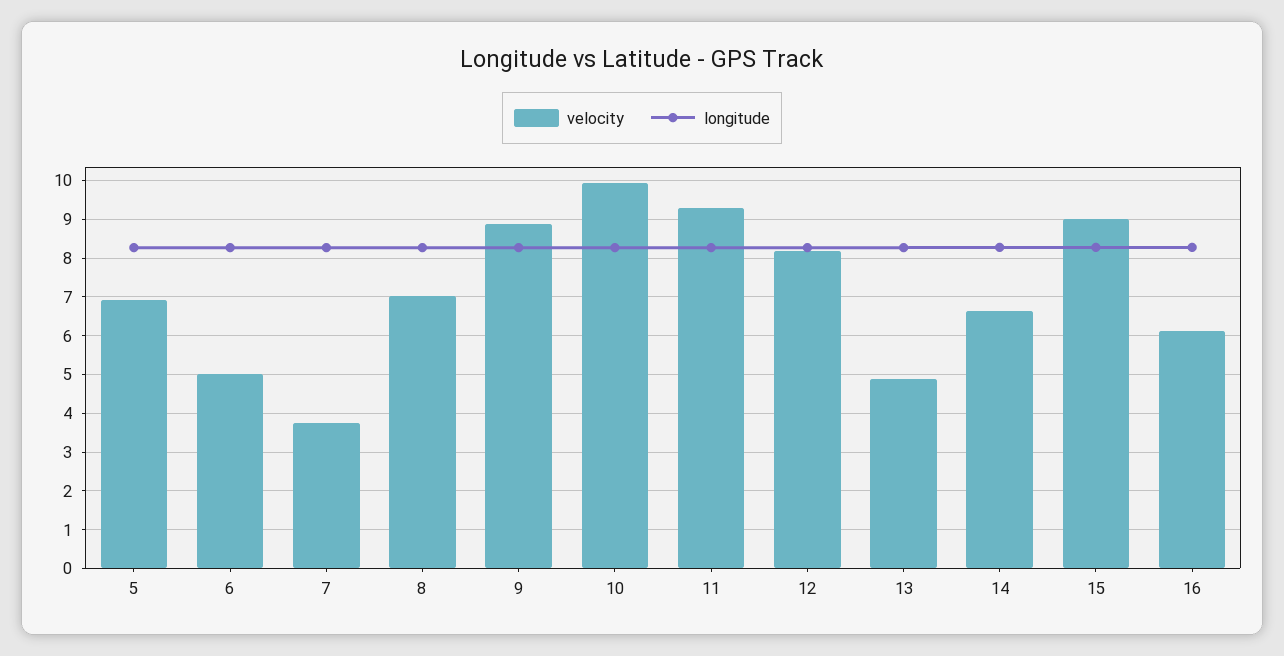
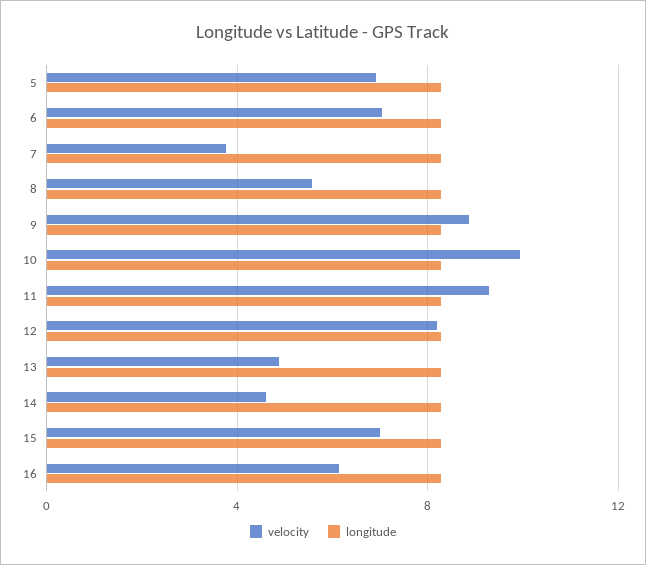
velocity, 6: 5 -> 7
velocity, 8: 7 -> 5.5
velocity, 14: 6.6 -> 4.5
velocity, 15: 9 -> 7

